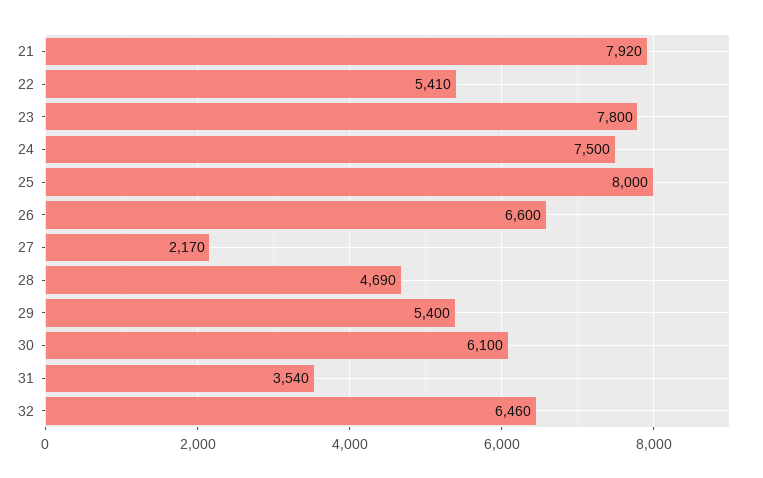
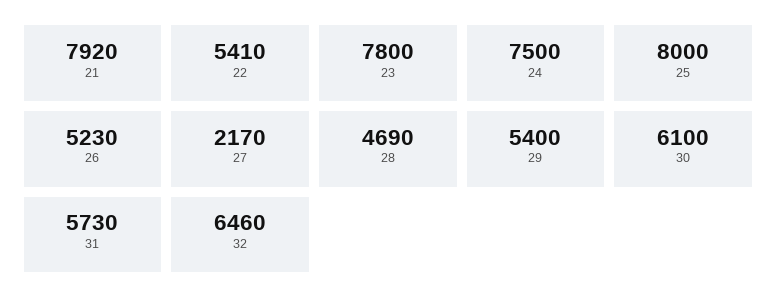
26: 6600 -> 5230
31: 3540 -> 5730

